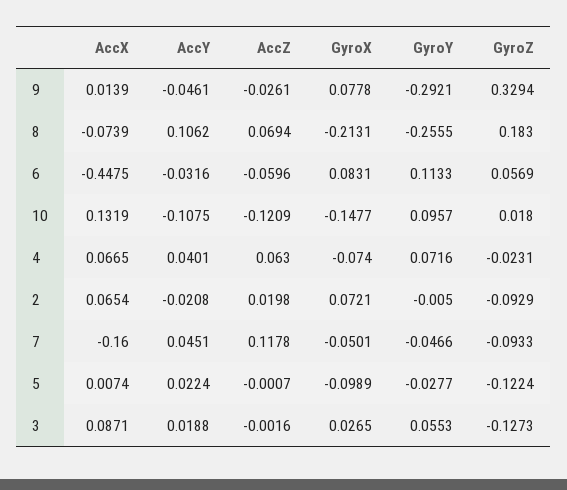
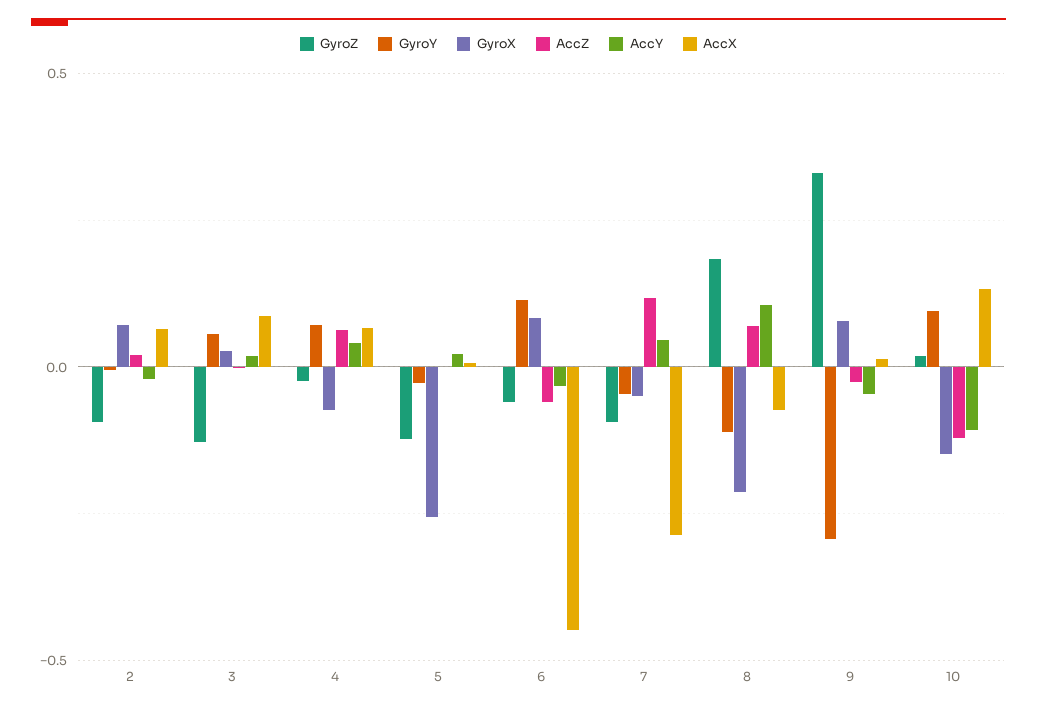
GyroY, 8: -0.2555 -> -0.1
GyroZ, 6: 0.0569 -> -0.05
AccX, 7: -0.16 -> -0.3
GyroX, 5: -0.0989 -> -0.25

